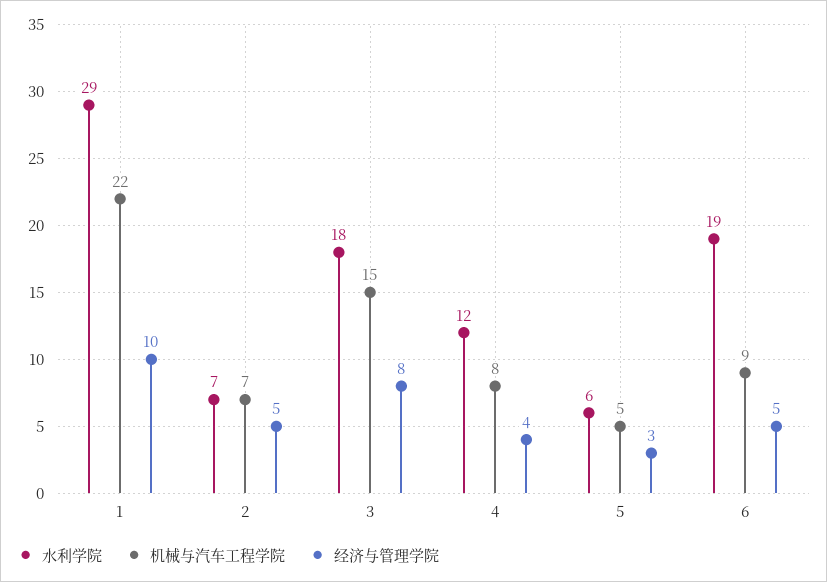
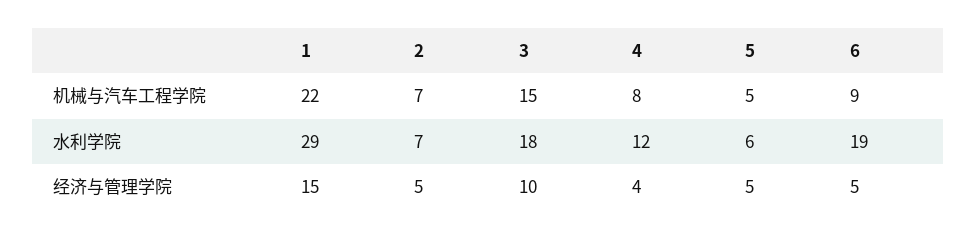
经济与管理学院, 1: 10 -> 15
经济与管理学院, 3: 8 -> 10
经济与管理学院, 5: 3 -> 5

